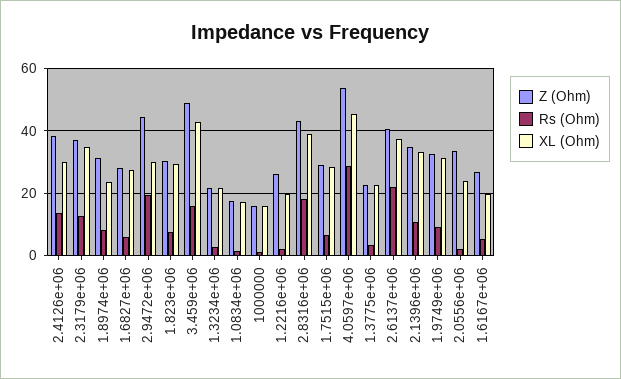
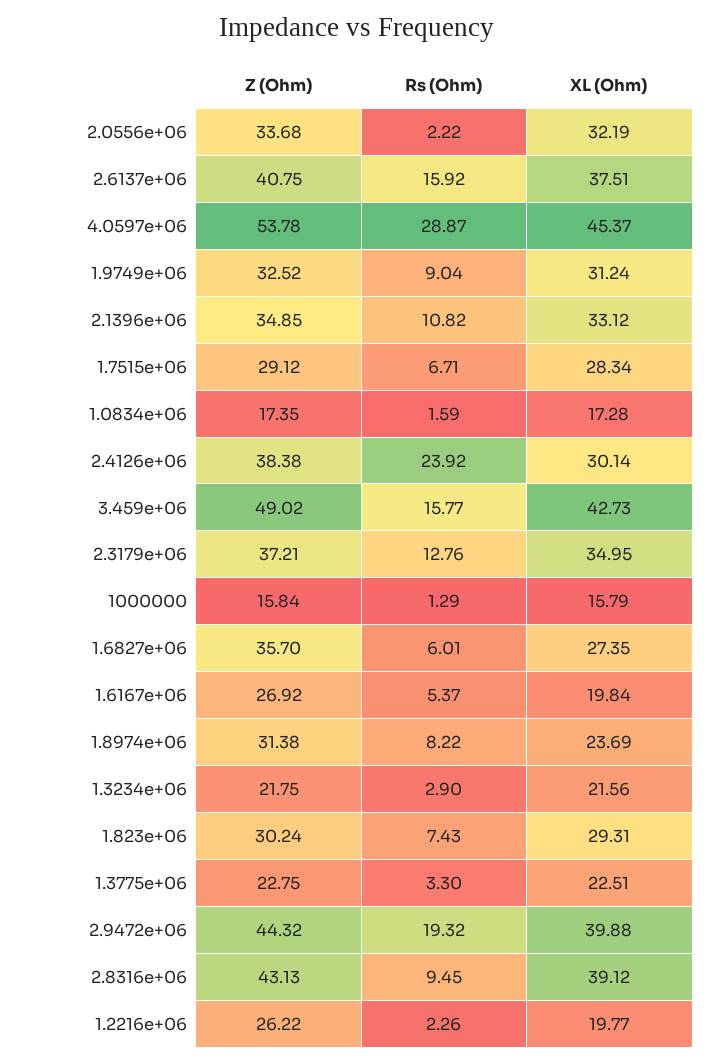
Rs (Ohm), 2.4126e+06: 14 -> 23.92
Z (Ohm), 1.6827e+06: 28 -> 35.7
XL (Ohm), 2.9472e+06: 30 -> 39.88
Rs (Ohm), 2.8316e+06: 18 -> 9.45
Rs (Ohm), 2.6137e+06: 22 -> 15.92
XL (Ohm), 2.0556e+06: 24 -> 32.19

